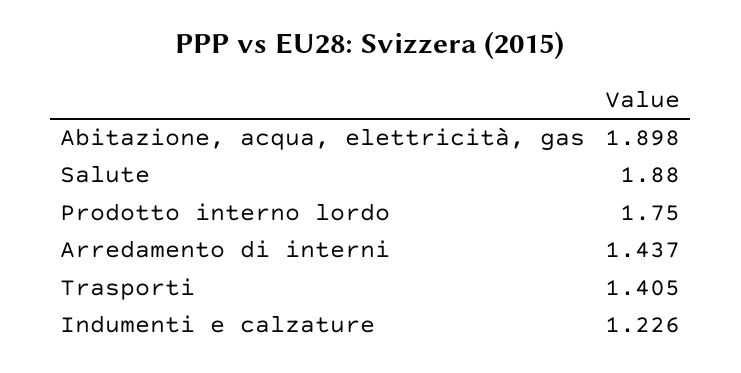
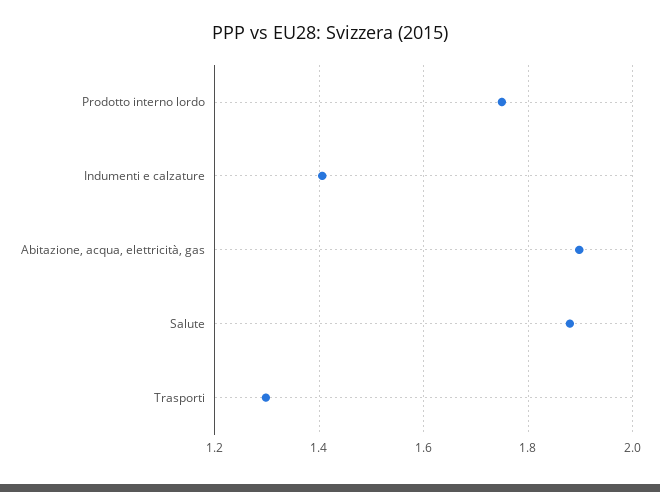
Arredamento di interni: 1.437 -> none
Trasporti: 1.405 -> 1.3
Indumenti e calzature: 1.226 -> 1.4

